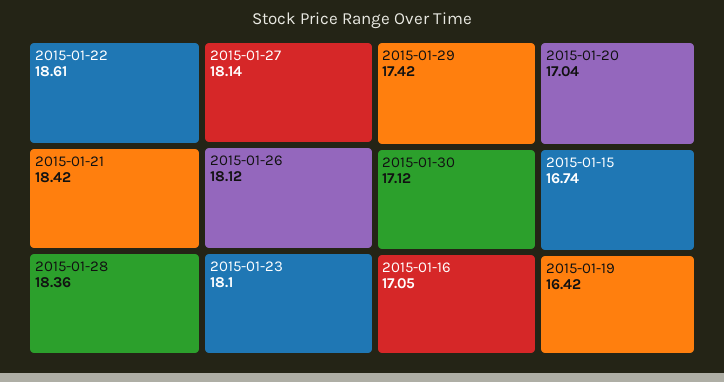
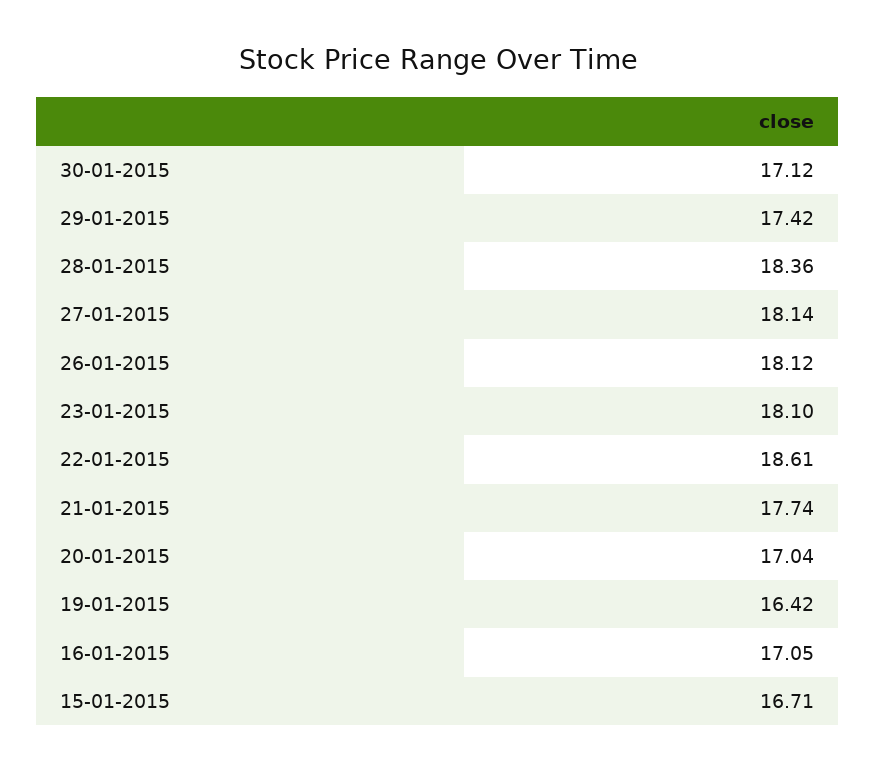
2015-01-21: 18.42 -> 17.74
2015-01-15: 16.74 -> 16.71

